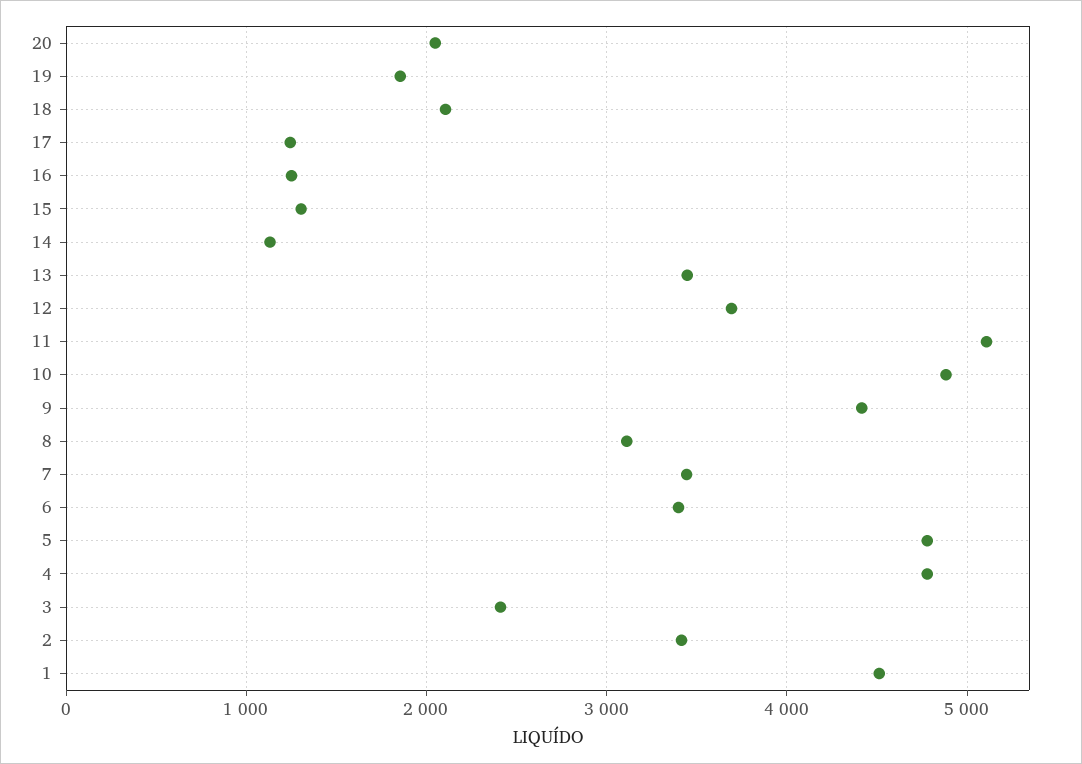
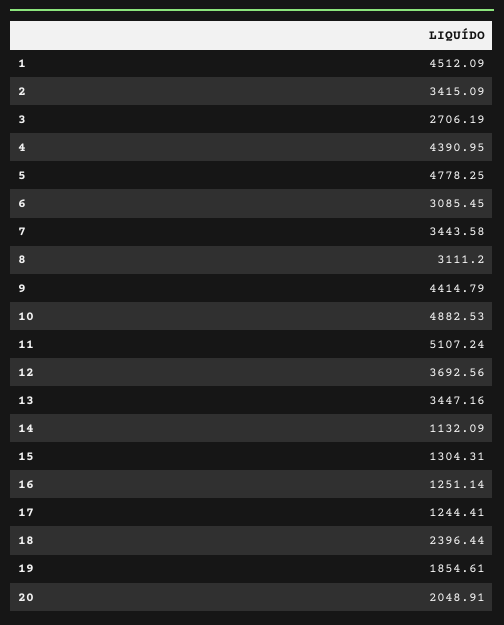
18: 2100 -> 2396.44
6: 3400 -> 3085.45
4: 4800 -> 4390.95
3: 2400 -> 2706.19

